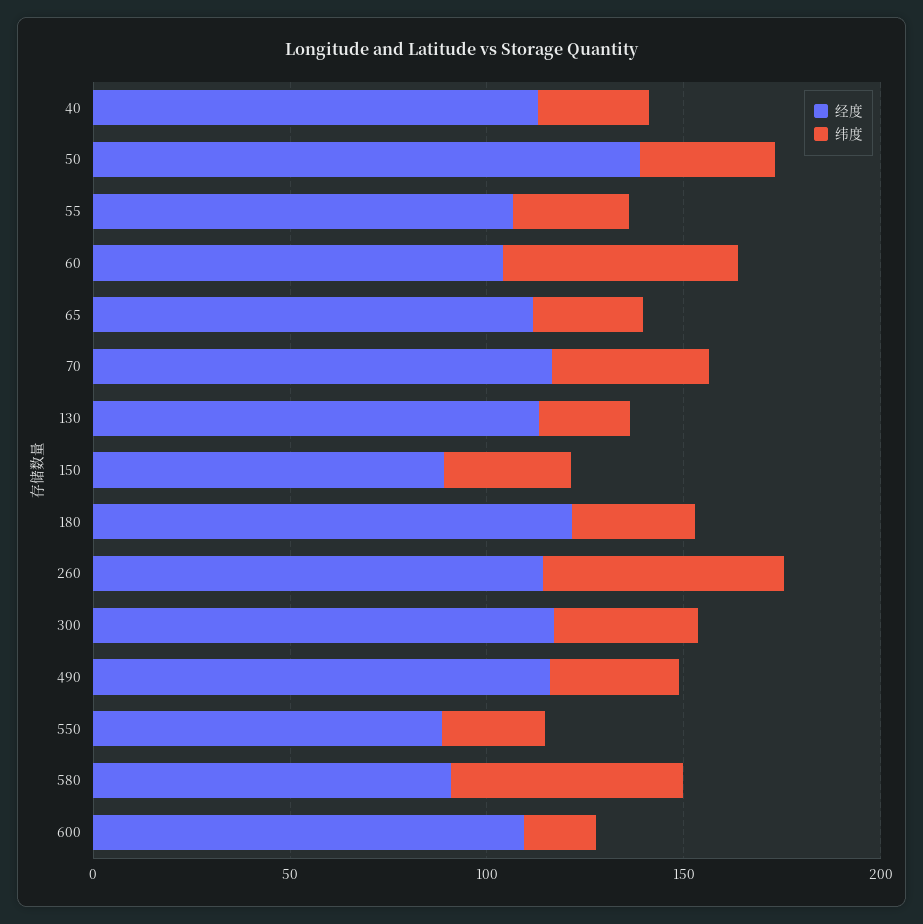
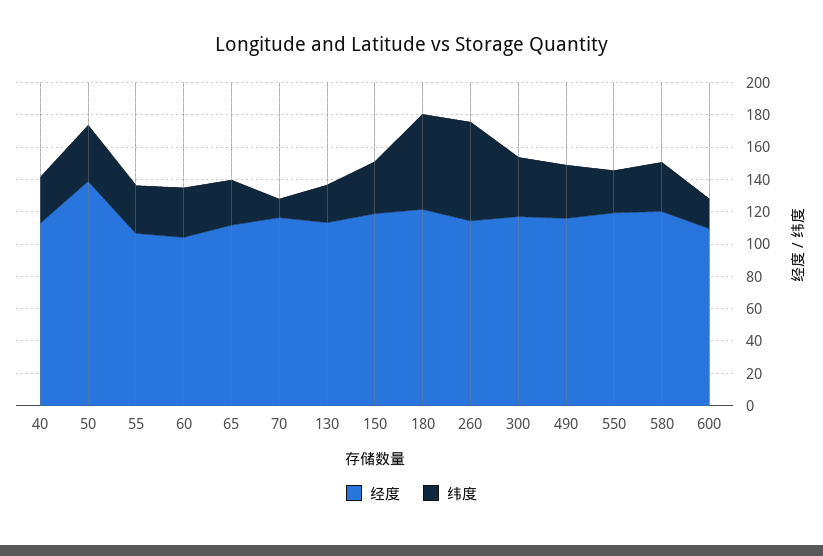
纬度, 60: 60 -> 30
纬度, 70: 40 -> 10
经度, 150: 90 -> 120
纬度, 180: 30 -> 60
经度, 550: 90 -> 120
经度, 580: 90 -> 120
纬度, 580: 60 -> 30

